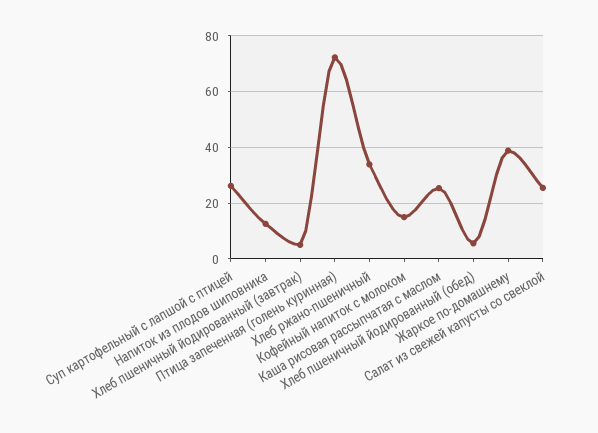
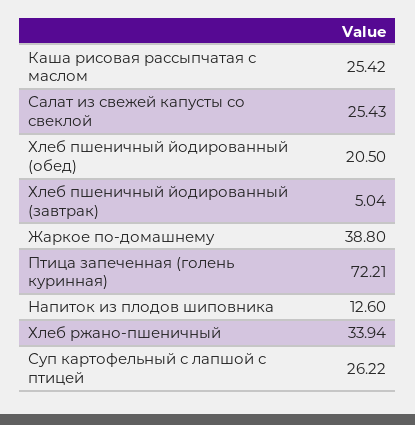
Кофейный напиток с молоком: 15 -> none
Хлеб пшеничный йодированный (обед): 5 -> 20.5

